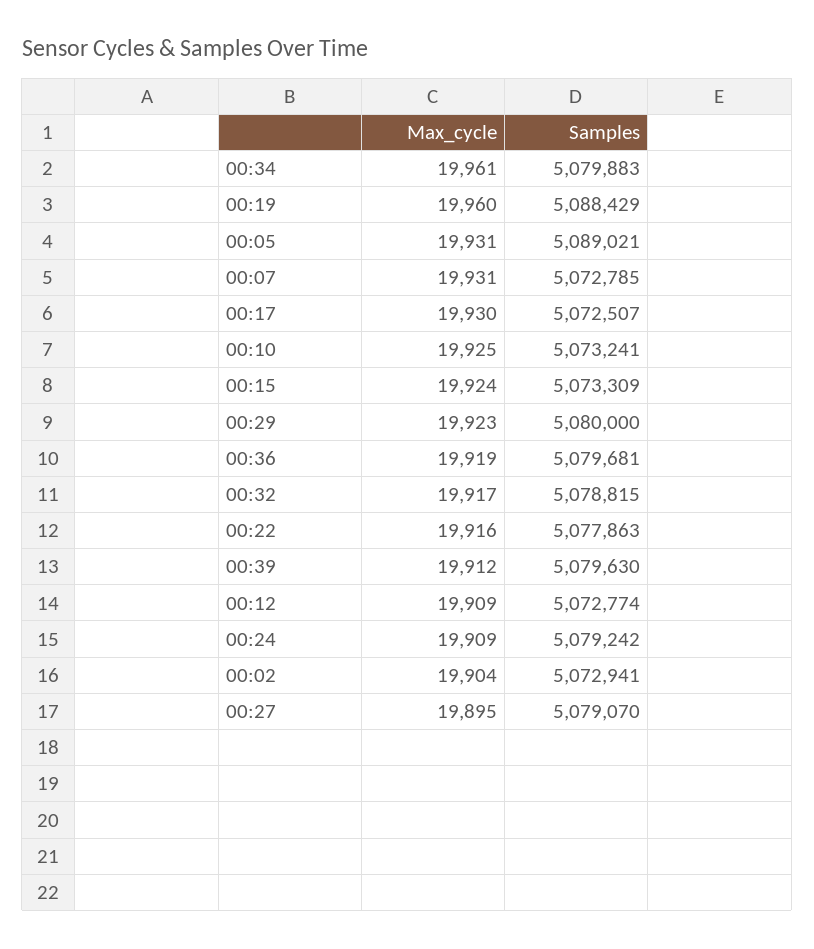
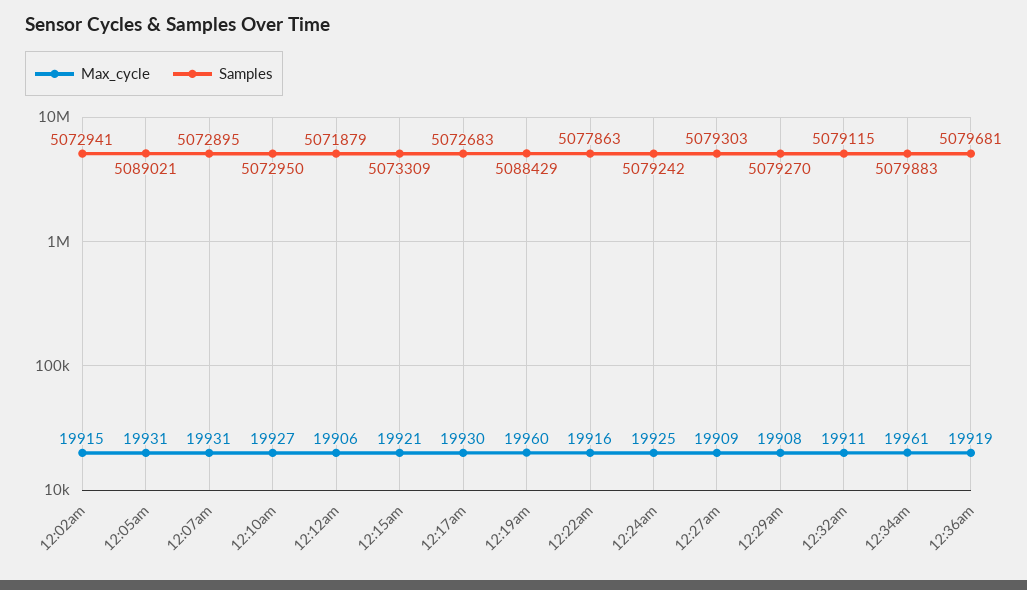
Samples, 00:07: 5072785 -> 5072895
Samples, 00:17: 5072507 -> 5072683
Max_cycle, 00:10: 19925 -> 19927
Samples, 00:10: 5073241 -> 5072950
Max_cycle, 00:15: 19924 -> 19921
Max_cycle, 00:29: 19923 -> 19908
Samples, 00:29: 5080000 -> 5079270
Max_cycle, 00:32: 19917 -> 19911
Samples, 00:32: 5078815 -> 5079115
Max_cycle, 00:39: 19912 -> none
Samples, 00:39: 5079630 -> none
Max_cycle, 00:12: 19909 -> 19906
Samples, 00:12: 5072774 -> 5071879
Max_cycle, 00:24: 19909 -> 19925
Max_cycle, 00:02: 19904 -> 19915
Max_cycle, 00:27: 19895 -> 19909
Samples, 00:27: 5079070 -> 5079303

